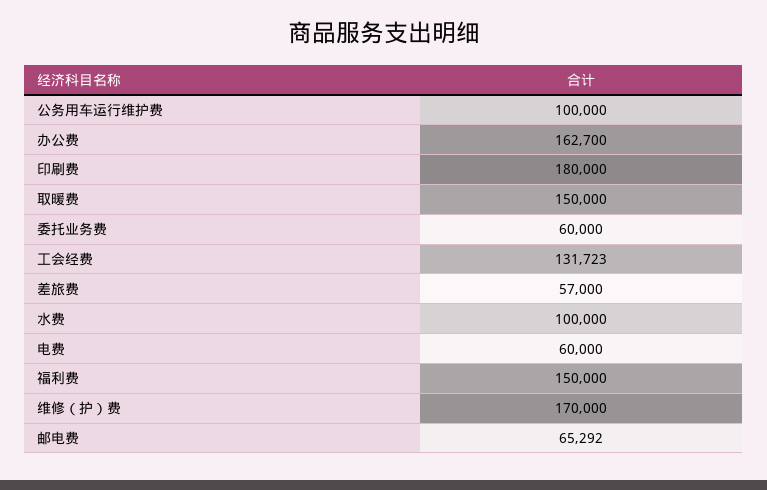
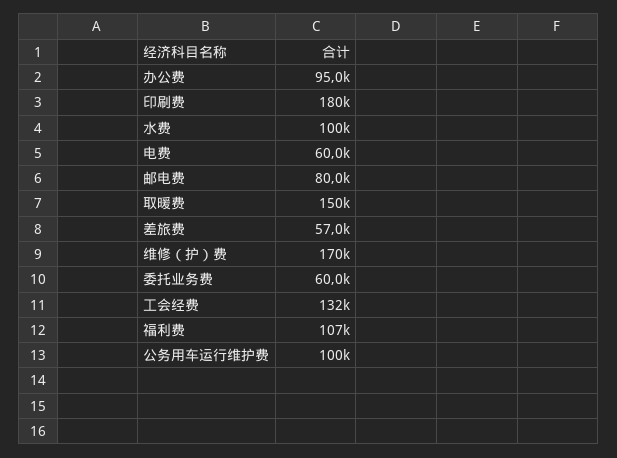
办公费: 162700 -> 95000
福利费: 150000 -> 107000
邮电费: 65292 -> 80000

